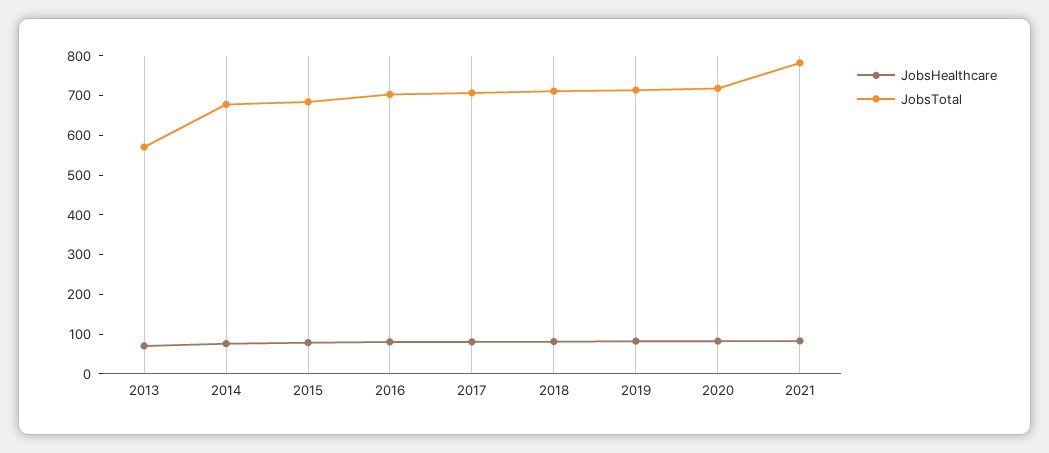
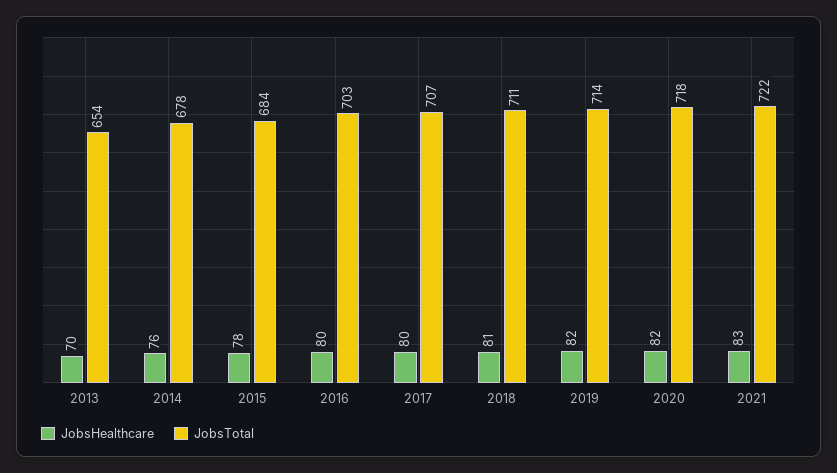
JobsTotal, 2013: 575 -> 654
JobsTotal, 2021: 775 -> 722

